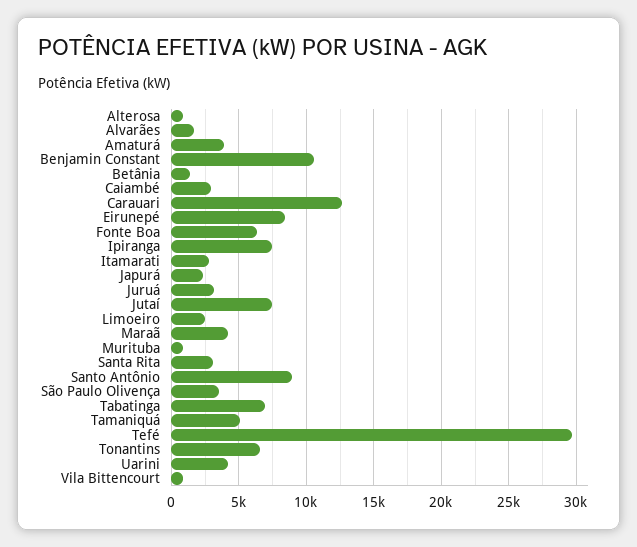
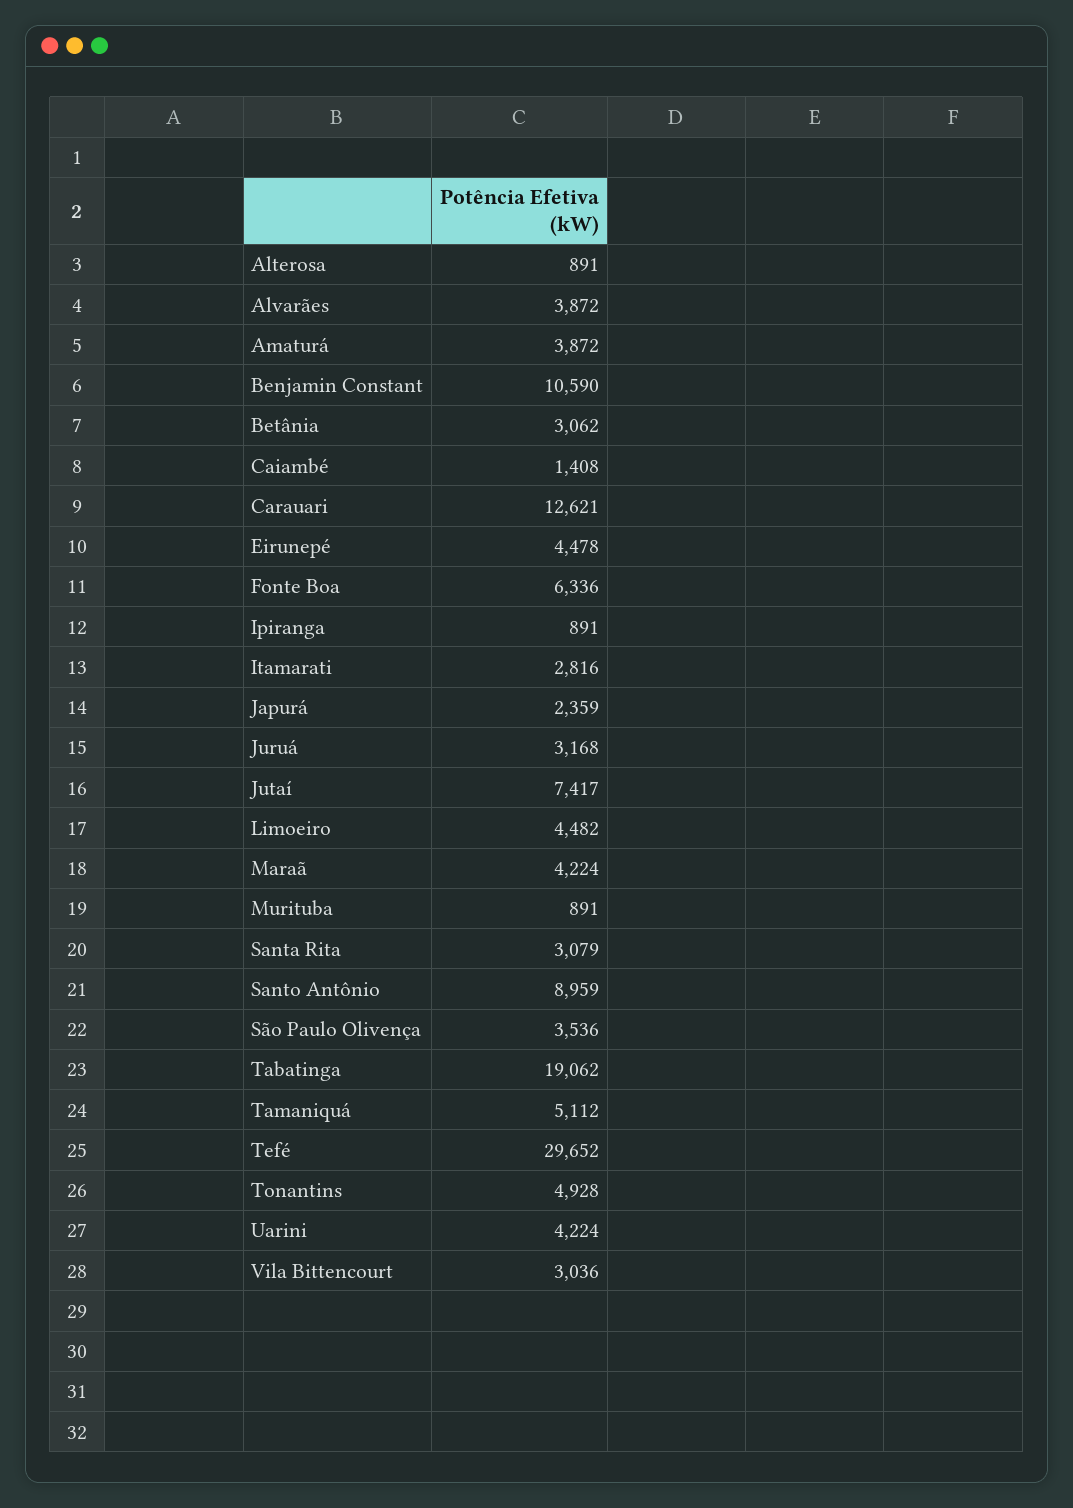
Alvarães: 1500 -> 3872
Betânia: 1500 -> 3062
Caiambé: 3000 -> 1408
Eirunepé: 8500 -> 4478
Ipiranga: 7500 -> 891
Limoeiro: 2500 -> 4482
Tabatinga: 7000 -> 19062
Tonantins: 6500 -> 4928
Vila Bittencourt: 1000 -> 3036

